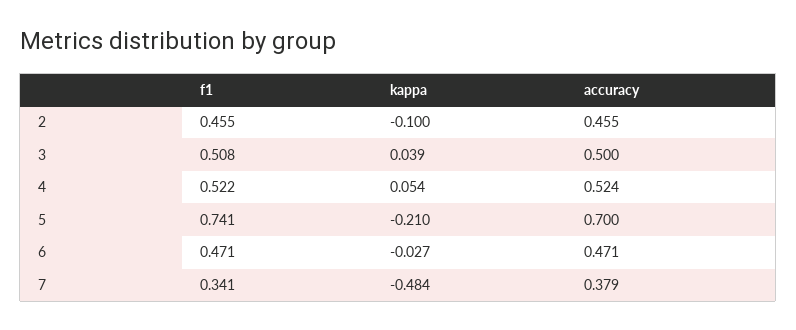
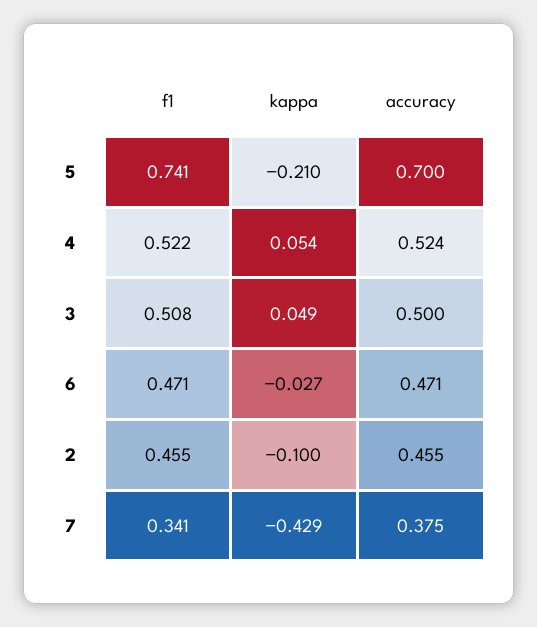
kappa, 3: 0.039 -> 0.049
kappa, 7: -0.484 -> -0.429
accuracy, 7: 0.379 -> 0.375

